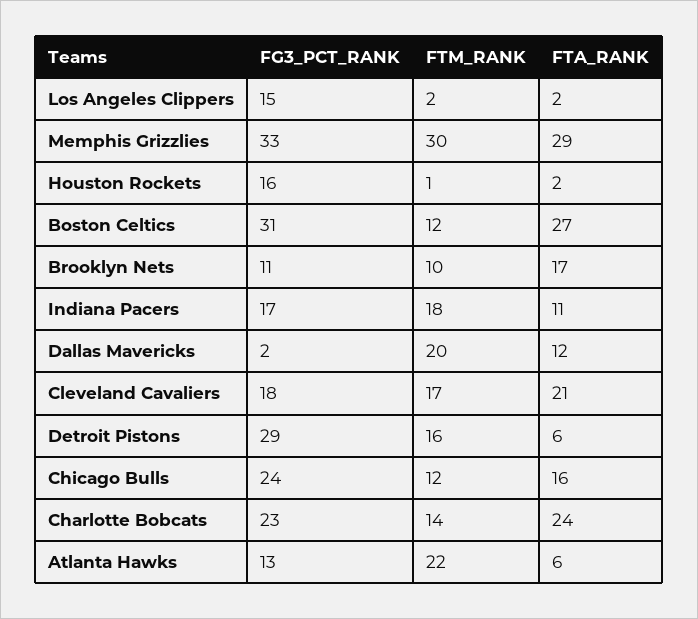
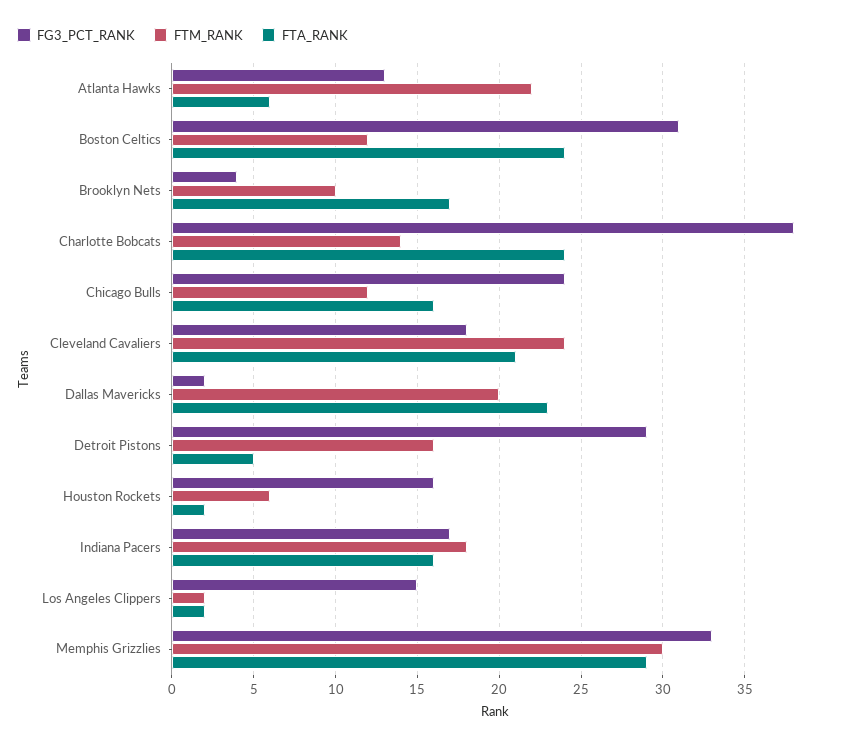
FTM_RANK, Houston Rockets: 1 -> 6
FTA_RANK, Boston Celtics: 27 -> 24
FG3_PCT_RANK, Brooklyn Nets: 11 -> 4
FTA_RANK, Indiana Pacers: 11 -> 16
FTA_RANK, Dallas Mavericks: 12 -> 23
FTM_RANK, Cleveland Cavaliers: 17 -> 24
FTA_RANK, Detroit Pistons: 6 -> 5
FG3_PCT_RANK, Charlotte Bobcats: 23 -> 38

